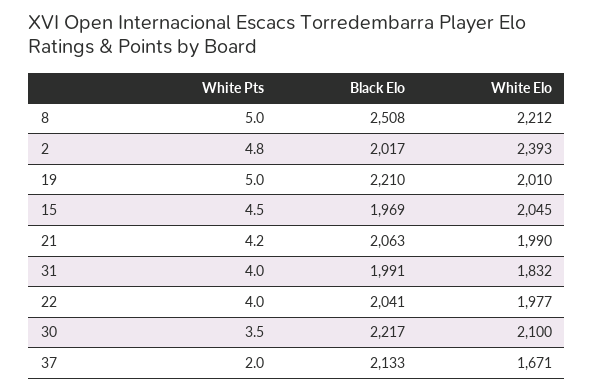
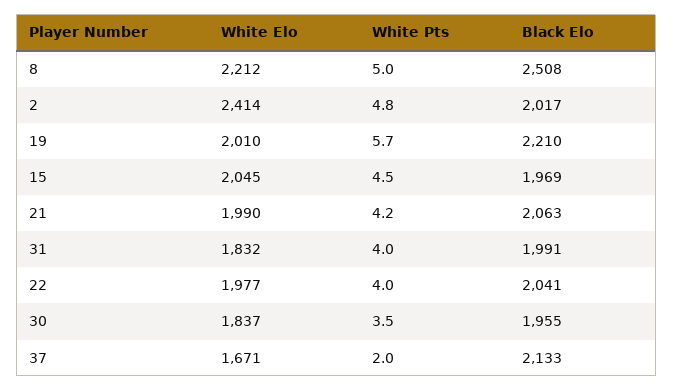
White Elo, 2: 2393 -> 2414
White Pts, 19: 5 -> 5.7
Black Elo, 30: 2217 -> 1955
White Elo, 30: 2100 -> 1837

